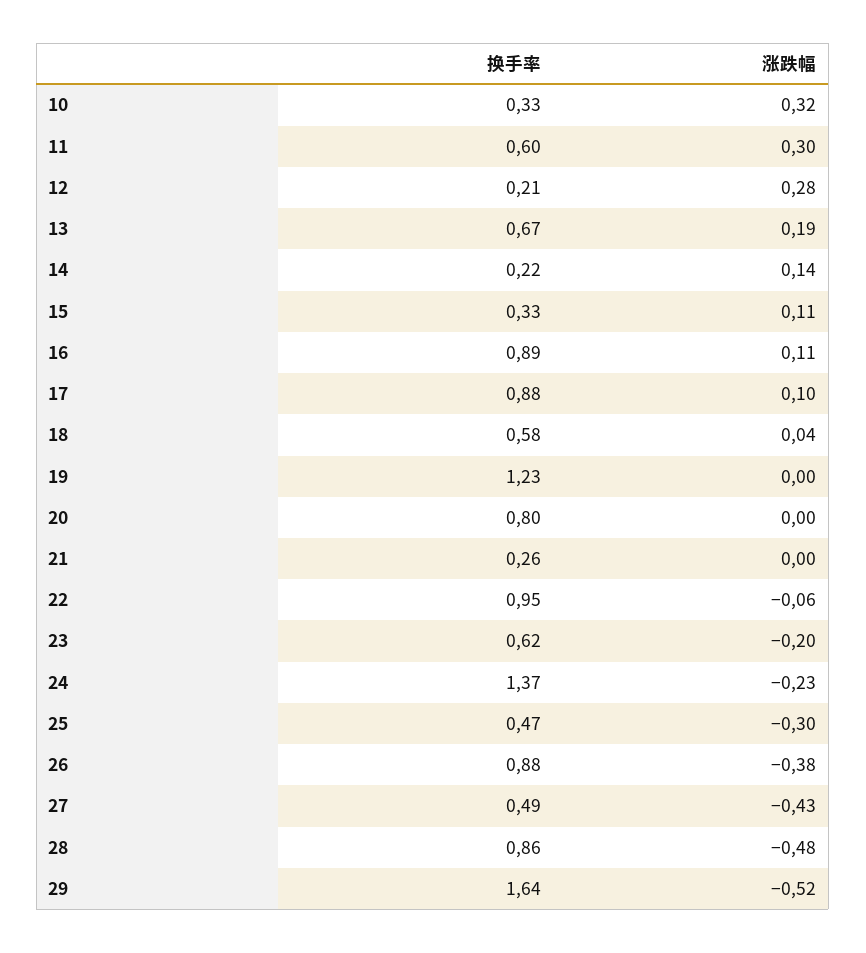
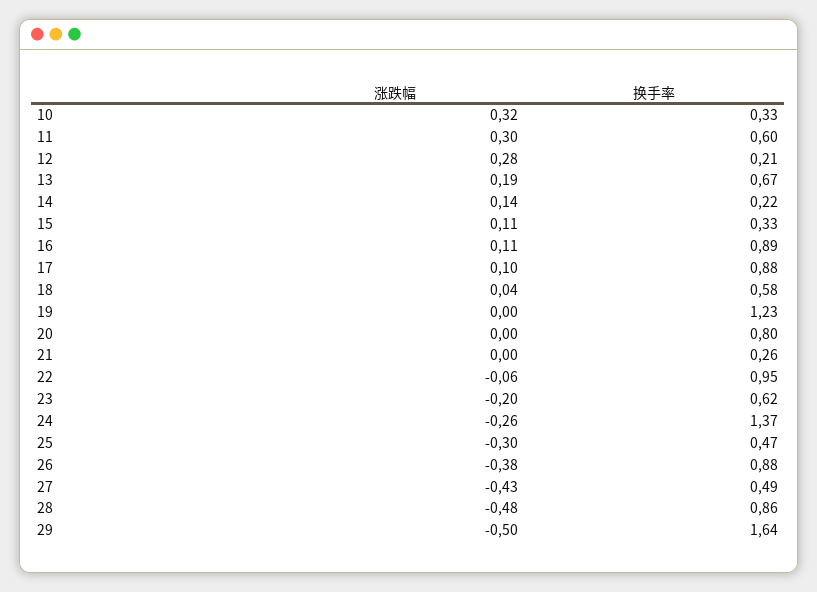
涨跌幅, 24: -0.23 -> -0.26
涨跌幅, 29: -0.52 -> -0.5

